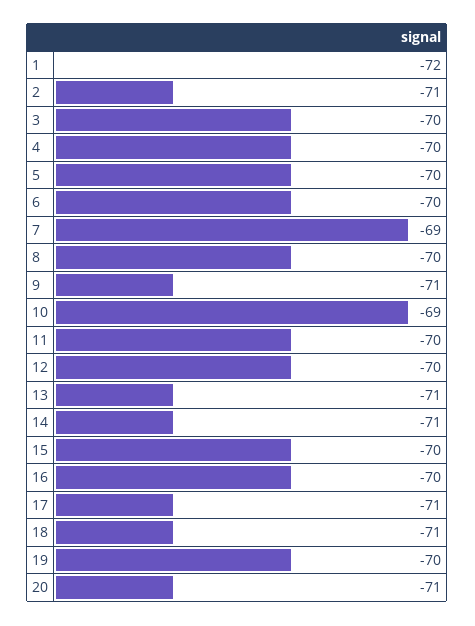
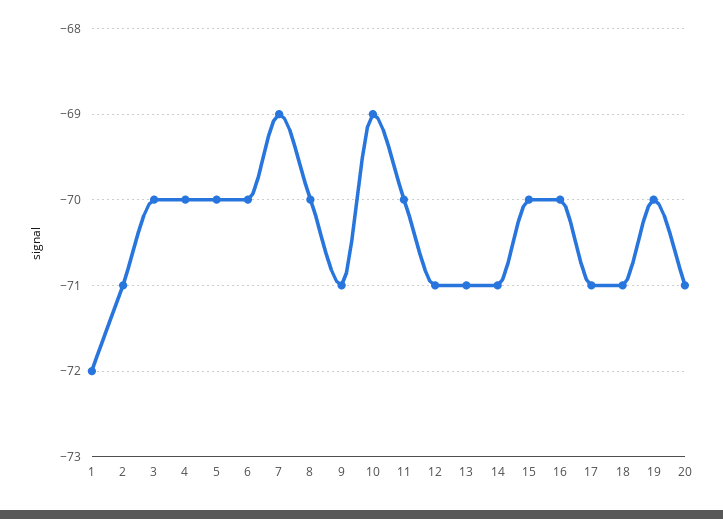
12: -70 -> -71

